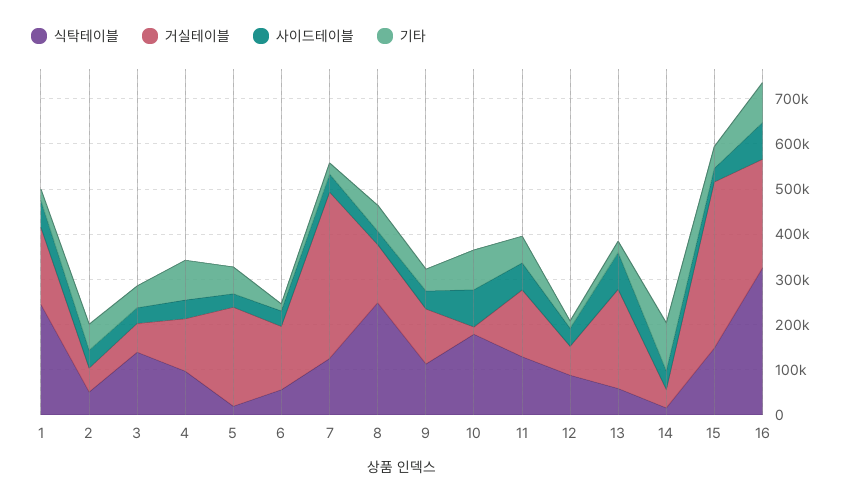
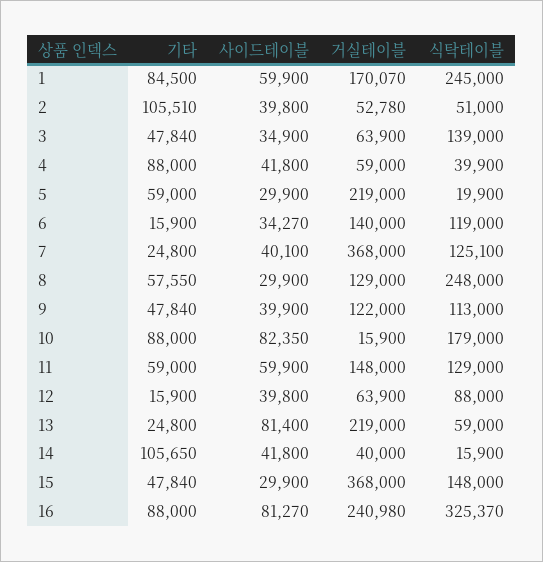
기타, 1: 20000 -> 84500
기타, 2: 60000 -> 105510
식탁테이블, 4: 100000 -> 39900
거실테이블, 4: 120000 -> 59000
식탁테이블, 6: 60000 -> 119000

